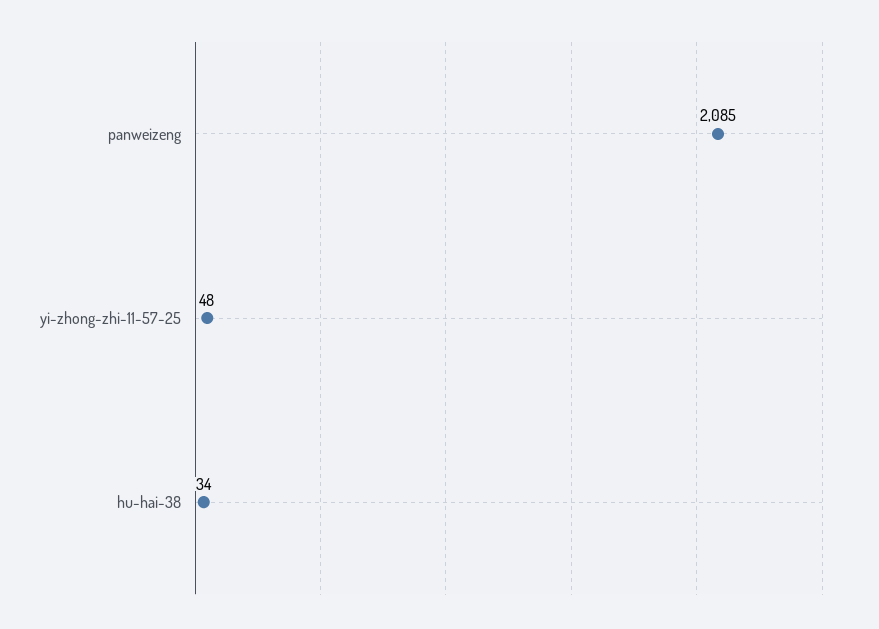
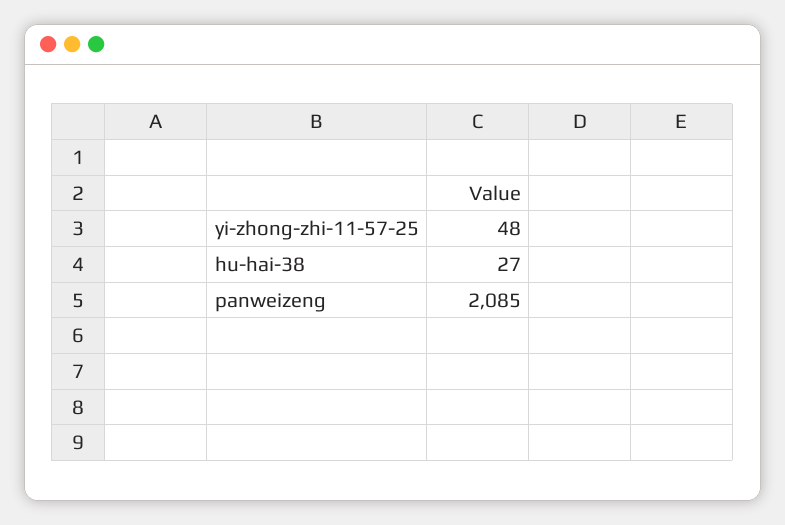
hu-hai-38: 34 -> 27

